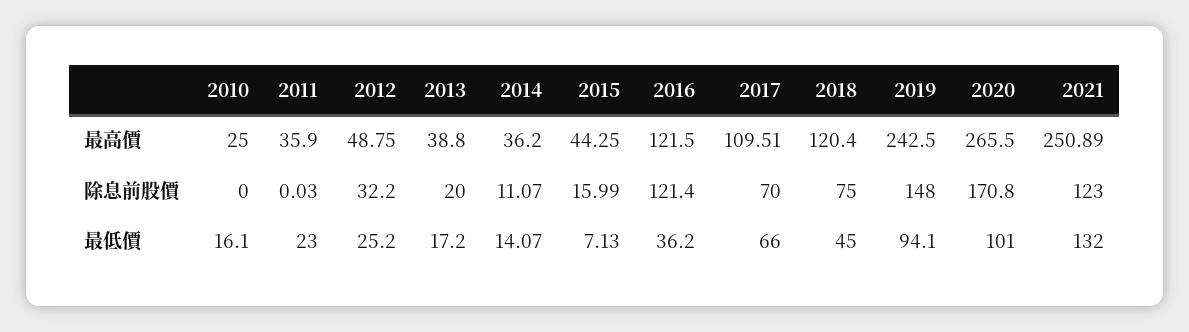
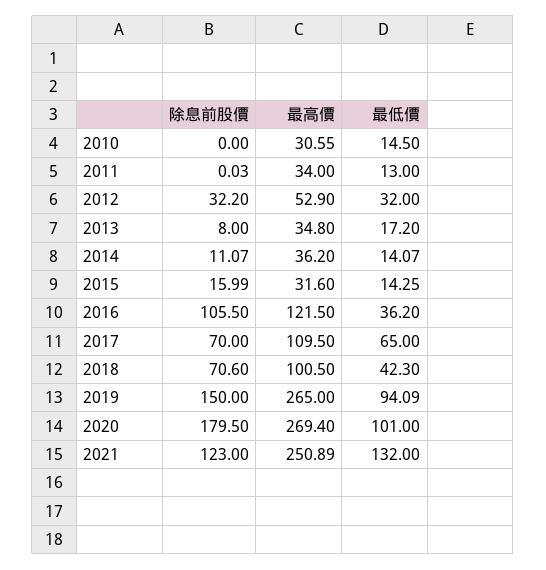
2010, 最高價: 25 -> 30.55
2011, 最高價: 35.9 -> 34
2012, 最高價: 48.75 -> 52.9
2013, 最高價: 38.8 -> 34.8
2015, 最高價: 44.25 -> 31.6
2017, 最高價: 109.51 -> 109.5
2018, 最高價: 120.4 -> 100.5
2019, 最高價: 242.5 -> 265
2020, 最高價: 265.5 -> 269.4
2013, 除息前股價: 20 -> 8
2016, 除息前股價: 121.4 -> 105.5
2018, 除息前股價: 75 -> 70.6
2019, 除息前股價: 148 -> 150
2020, 除息前股價: 170.8 -> 179.5
2010, 最低價: 16.1 -> 14.5
2011, 最低價: 23 -> 13
2012, 最低價: 25.2 -> 32
2015, 最低價: 7.13 -> 14.25
2017, 最低價: 66 -> 65
2018, 最低價: 45 -> 42.3
2019, 最低價: 94.1 -> 94.09

